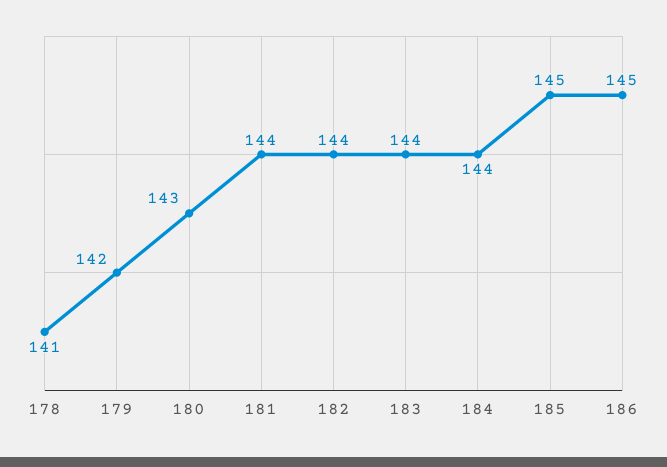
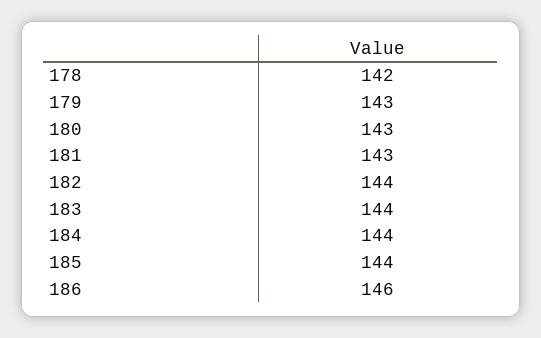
178: 141 -> 142
179: 142 -> 143
181: 144 -> 143
185: 145 -> 144
186: 145 -> 146

